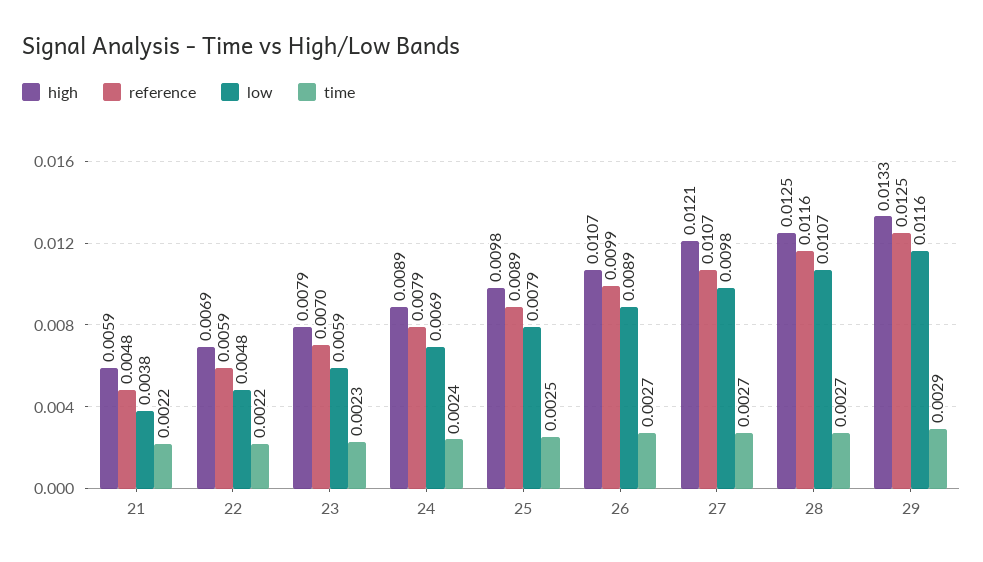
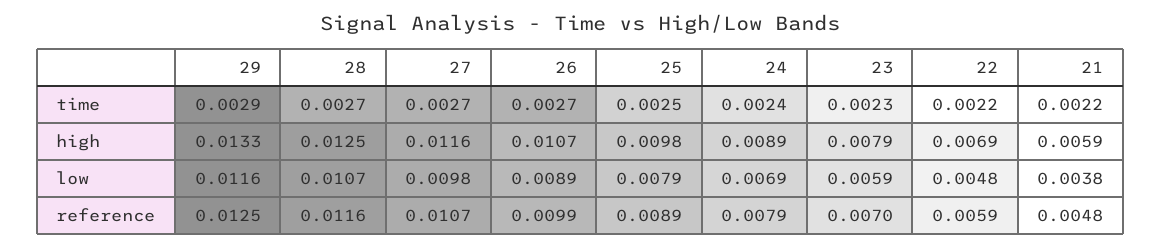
high, 27: 0.0121 -> 0.0116

